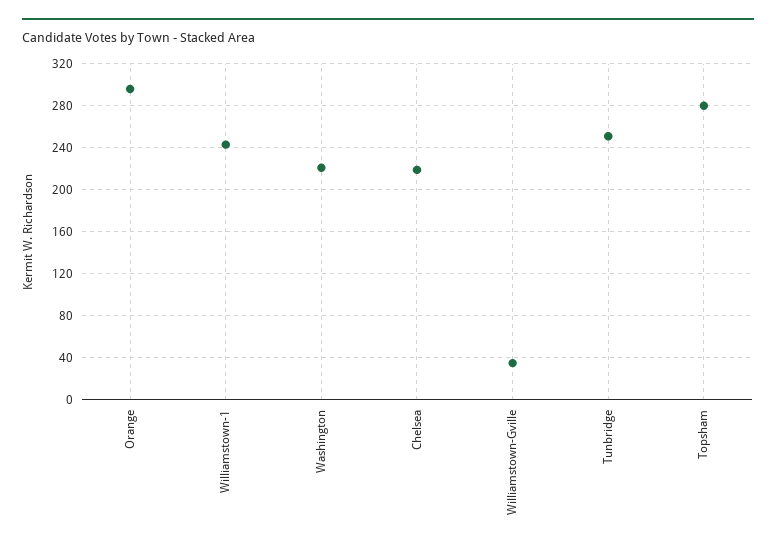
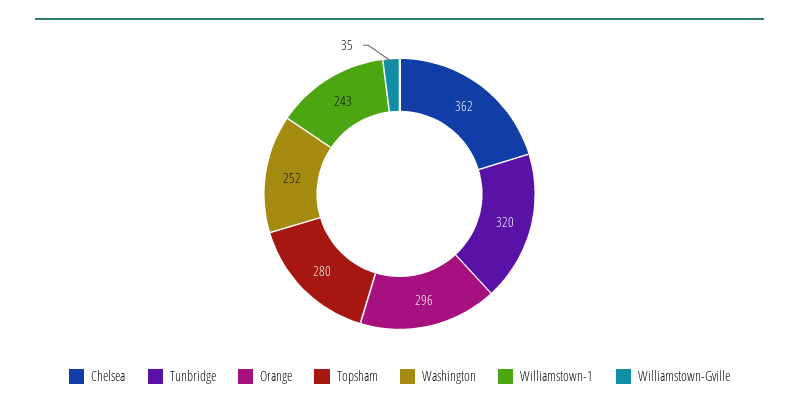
Washington: 220 -> 252
Chelsea: 220 -> 362
Tunbridge: 250 -> 320

